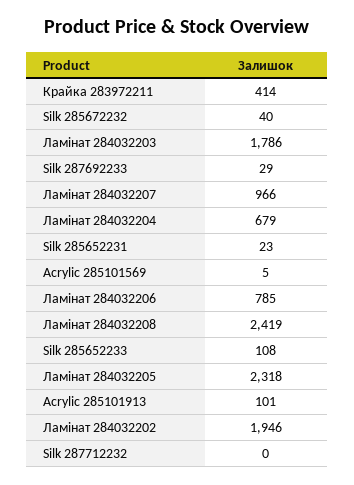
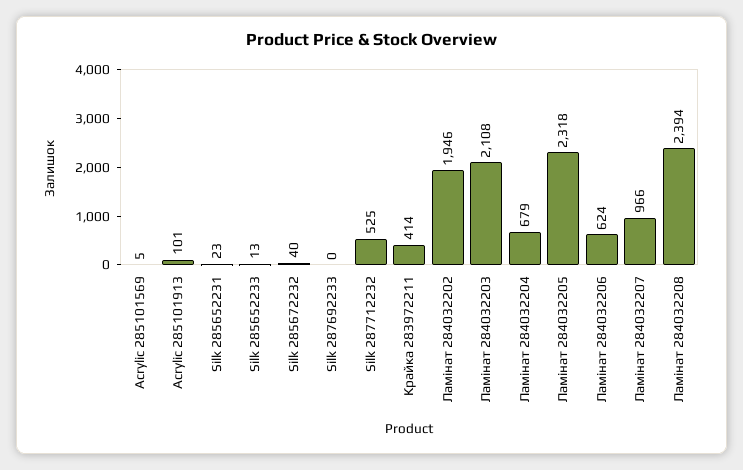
Ламінат 284032203: 1786 -> 2108
Silk 287692233: 29 -> 0
Ламінат 284032206: 785 -> 624
Ламінат 284032208: 2419 -> 2394
Silk 285652233: 108 -> 13
Silk 287712232: 0 -> 525

